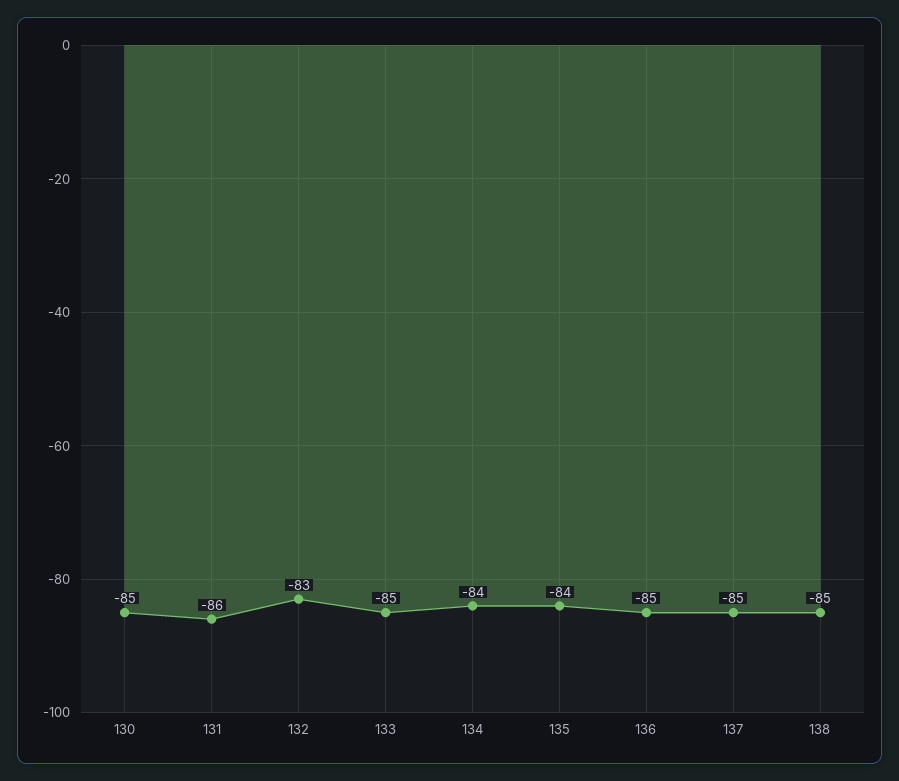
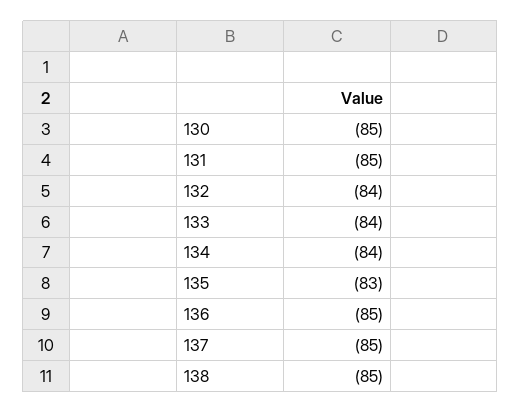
131: -86 -> -85
132: -83 -> -84
133: -85 -> -84
135: -84 -> -83

